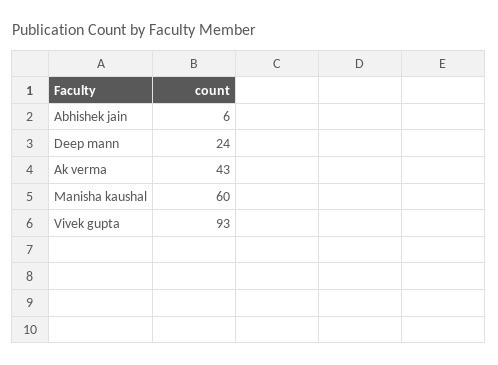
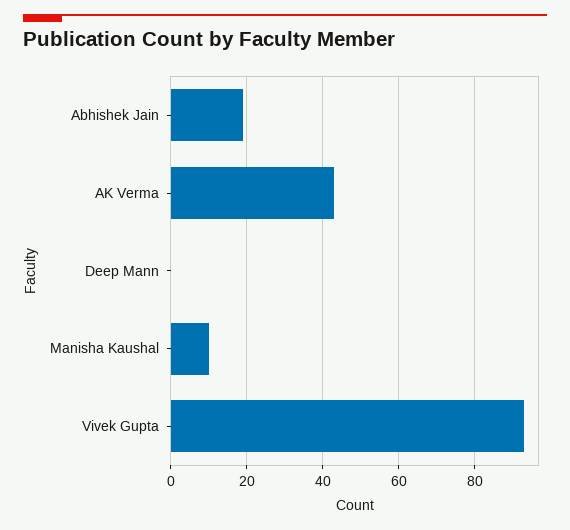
Abhishek jain: 6 -> 20
Deep mann: 24 -> 0
Manisha kaushal: 60 -> 10

